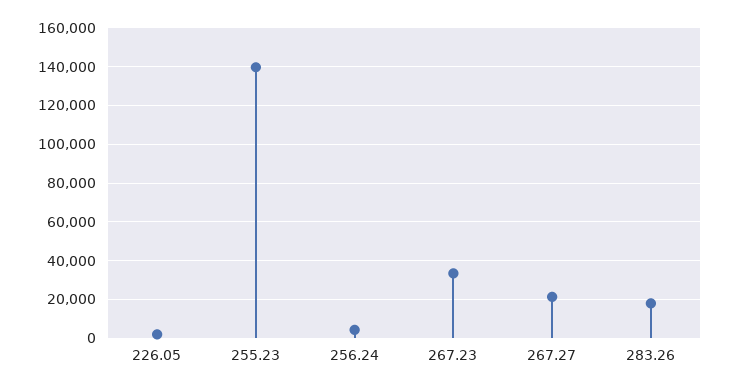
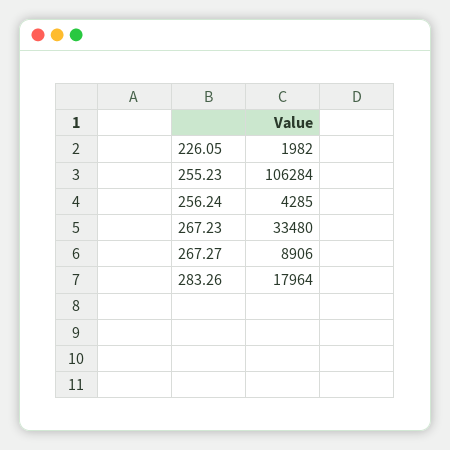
255.23: 140000 -> 106284
267.27: 20000 -> 8906

